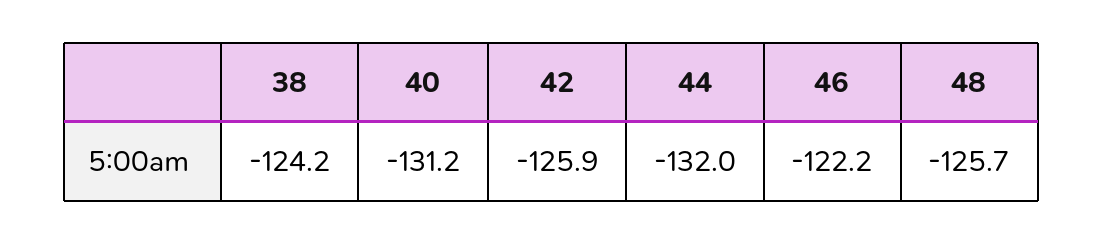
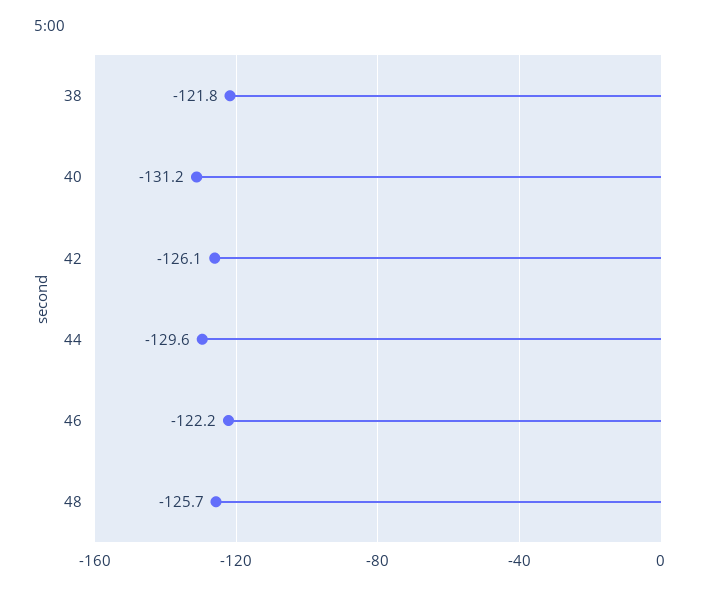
38: -124.2 -> -121.8
42: -125.9 -> -126.1
44: -132 -> -129.6

